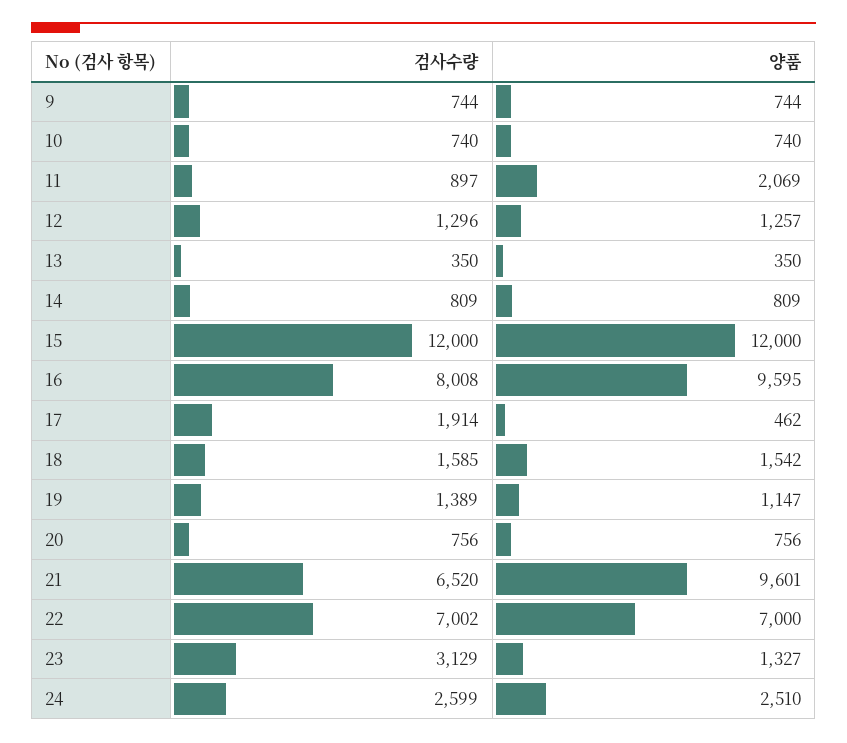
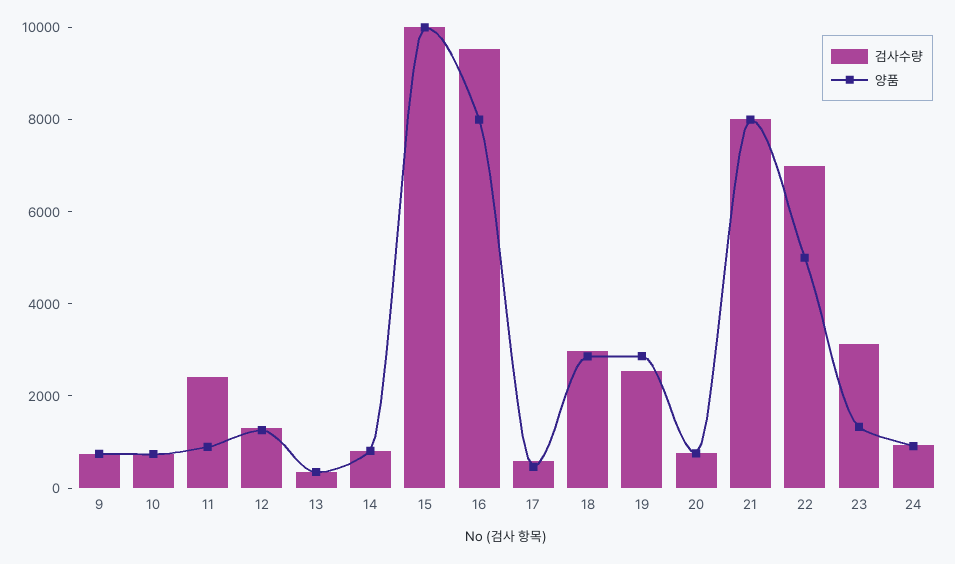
검사수량, 11: 897 -> 2500
양품, 11: 2069 -> 1000
검사수량, 15: 12000 -> 10000
양품, 15: 12000 -> 10000
검사수량, 16: 8008 -> 9500
양품, 16: 9595 -> 8000
검사수량, 17: 1914 -> 500
검사수량, 18: 1585 -> 3000
양품, 18: 1542 -> 3000
검사수량, 19: 1389 -> 2500
양품, 19: 1147 -> 3000
검사수량, 21: 6520 -> 8000
양품, 21: 9601 -> 8000
양품, 22: 7000 -> 5000
검사수량, 24: 2599 -> 1000
양품, 24: 2510 -> 1000

